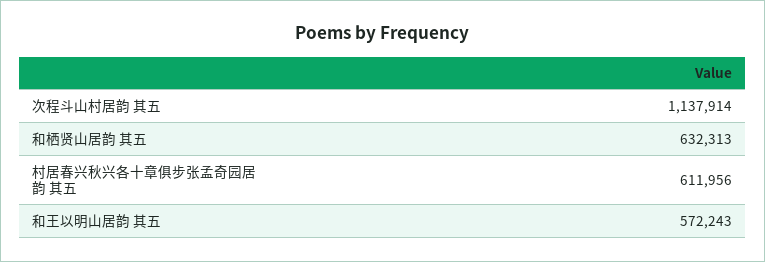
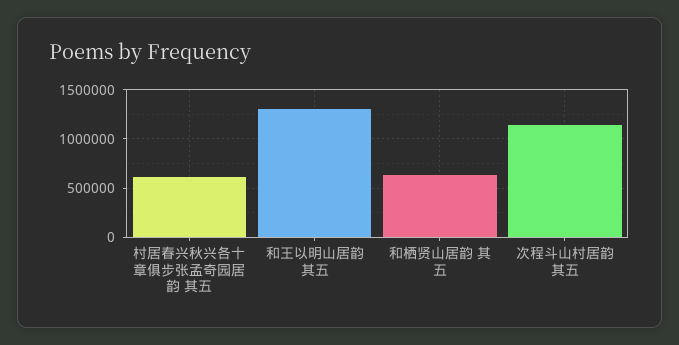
和王以明山居韵 其五: 572243 -> 1300000

